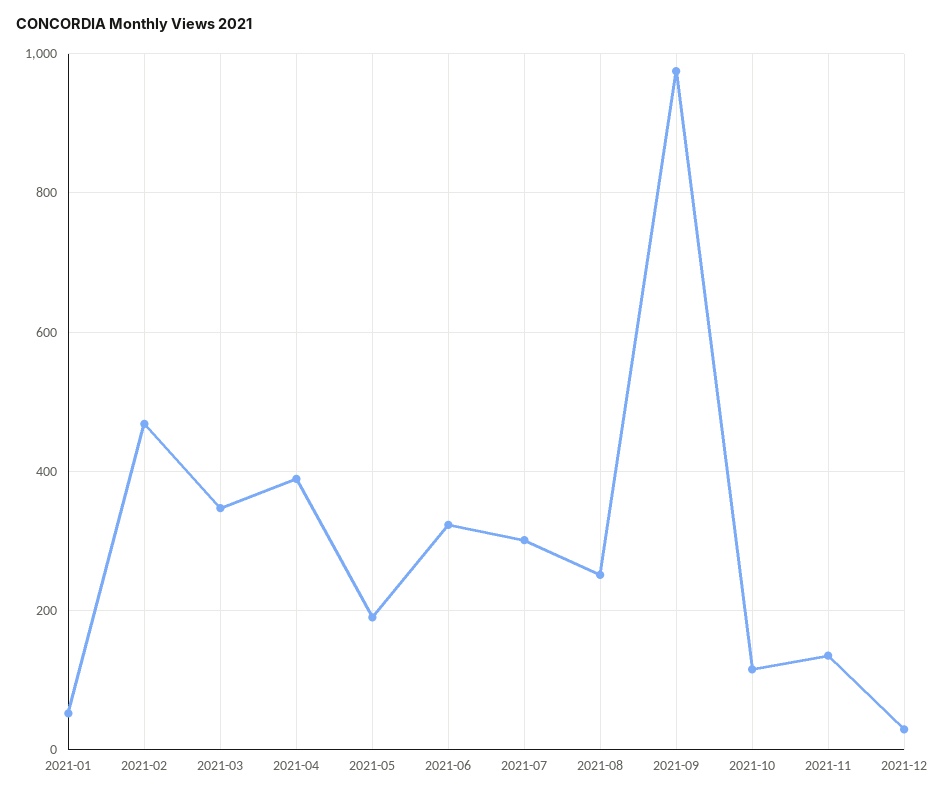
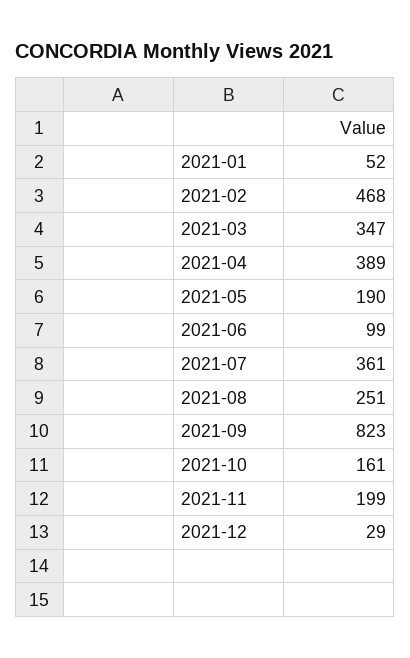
2021-06: 320 -> 99
2021-07: 300 -> 361
2021-09: 980 -> 823
2021-10: 120 -> 161
2021-11: 140 -> 199

